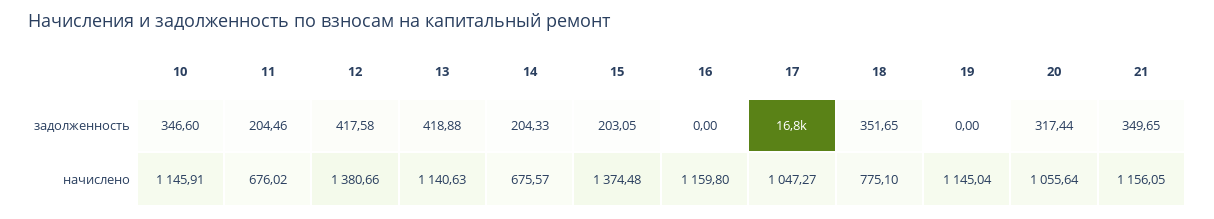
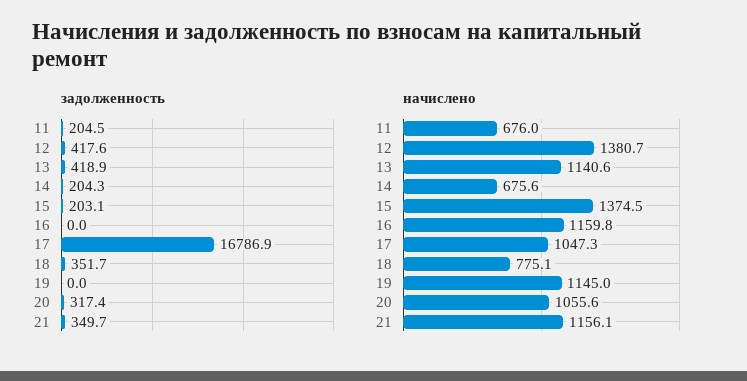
задолженность, 10: 346.6 -> none
начислено, 10: 1145.91 -> none

